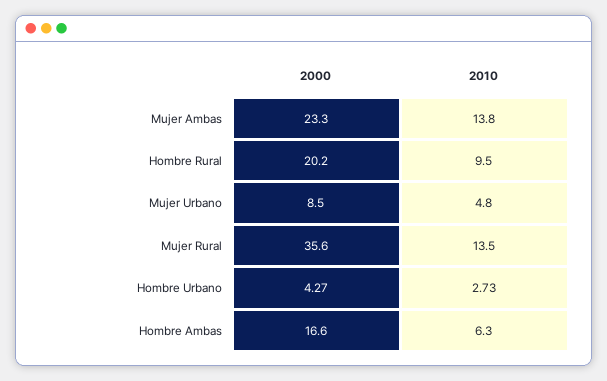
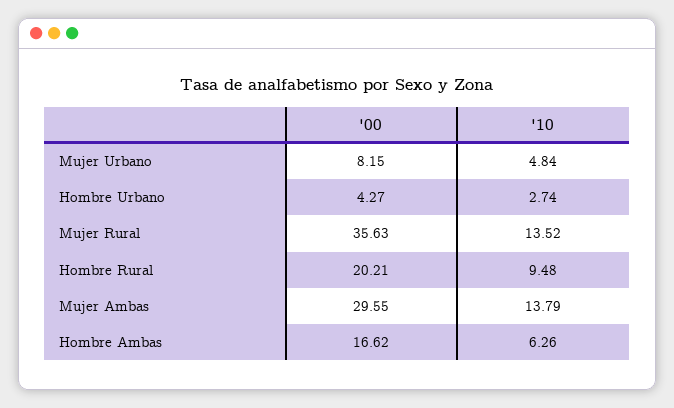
2000, Mujer Ambas: 23.3 -> 29.55
2000, Mujer Urbano: 8.5 -> 8.15
2010, Hombre Urbano: 2.73 -> 2.74

